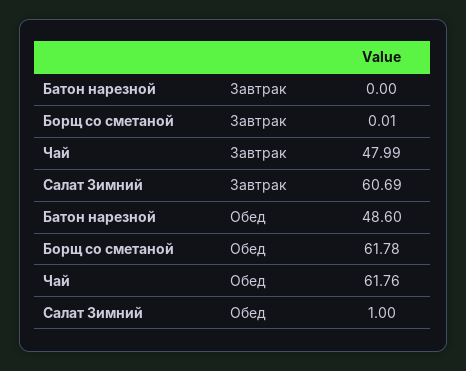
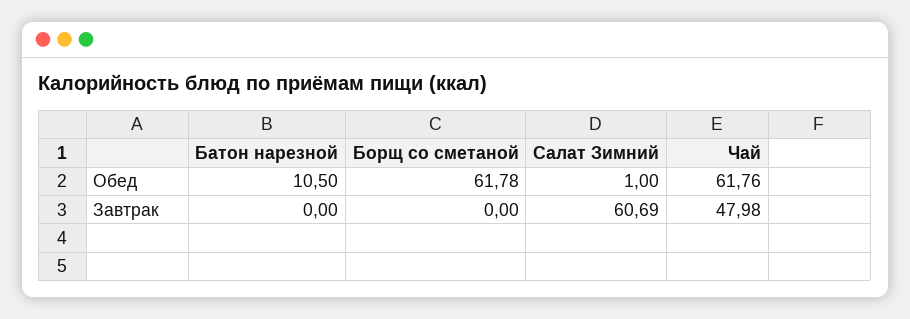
Борщ со сметаной, Завтрак: 0.01 -> 0
Чай, Завтрак: 47.99 -> 47.98
Батон нарезной, Обед: 48.6 -> 10.5

